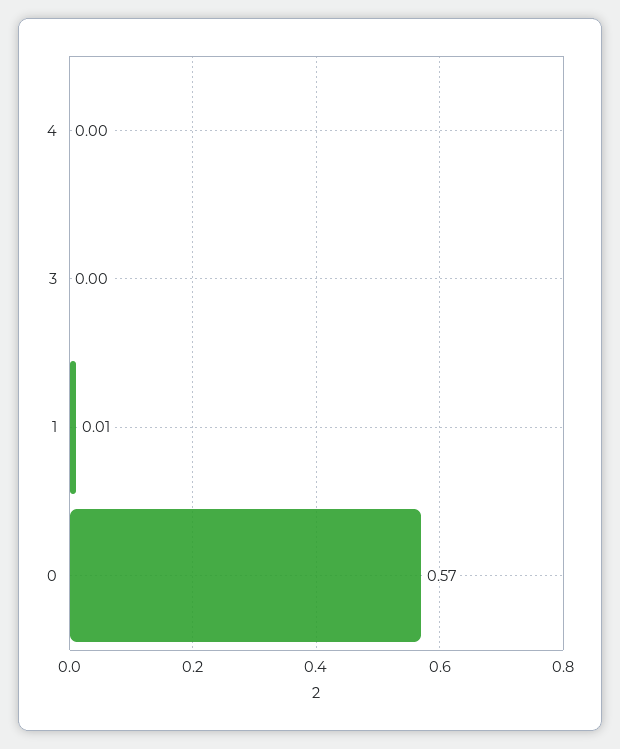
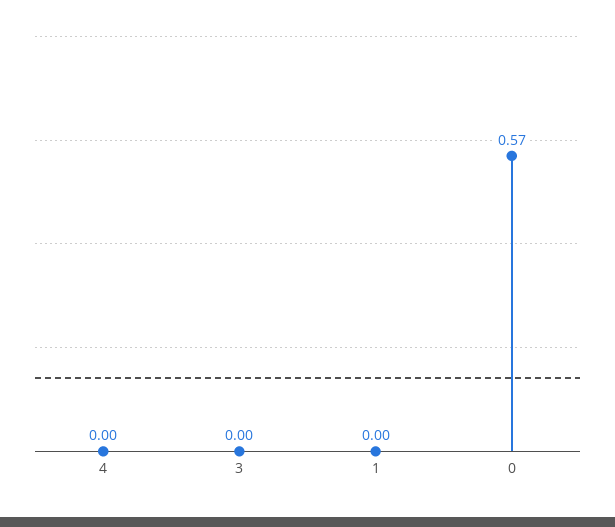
1: 0.01 -> 0

